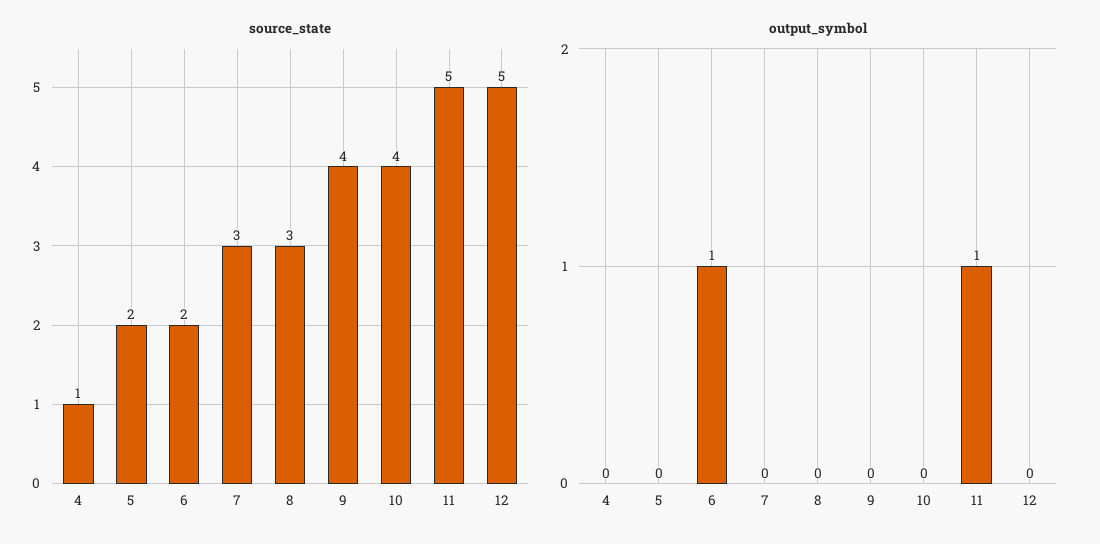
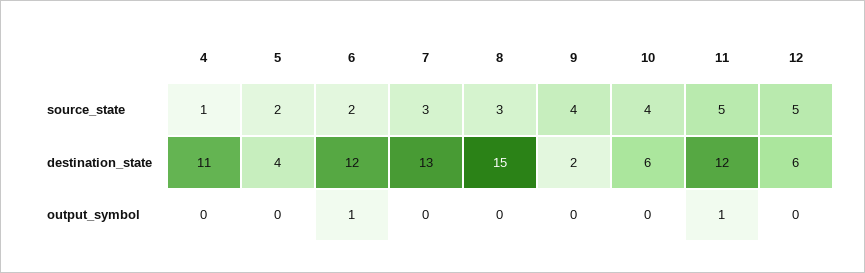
destination_state, 4: none -> 11
destination_state, 5: none -> 4
destination_state, 6: none -> 12
destination_state, 7: none -> 13
destination_state, 8: none -> 15
destination_state, 9: none -> 2
destination_state, 10: none -> 6
destination_state, 11: none -> 12
destination_state, 12: none -> 6

